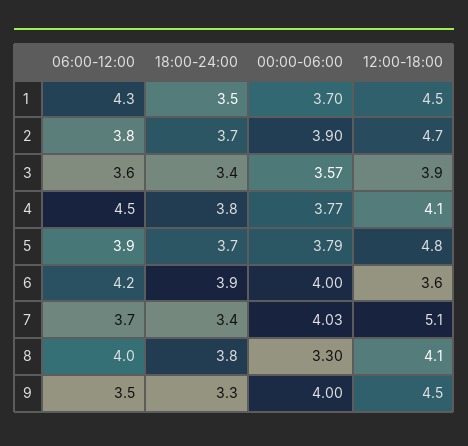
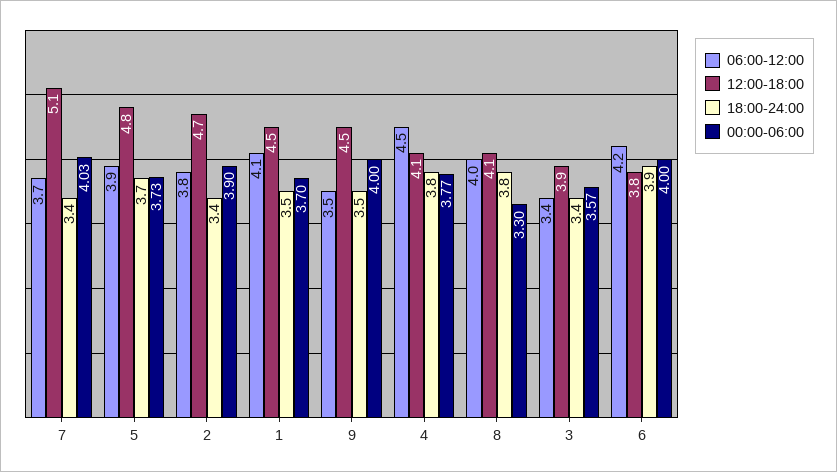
06:00-12:00, 1: 4.3 -> 4.1
18:00-24:00, 2: 3.7 -> 3.4
06:00-12:00, 3: 3.6 -> 3.4
00:00-06:00, 5: 3.79 -> 3.73
12:00-18:00, 6: 3.6 -> 3.8
18:00-24:00, 9: 3.3 -> 3.5

